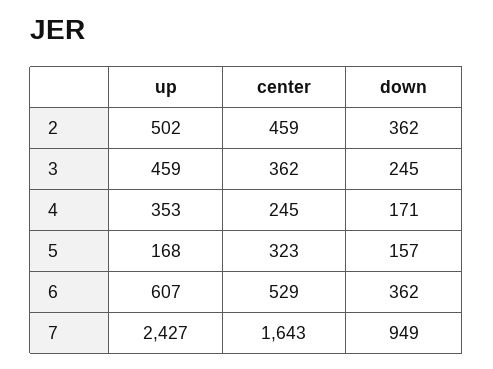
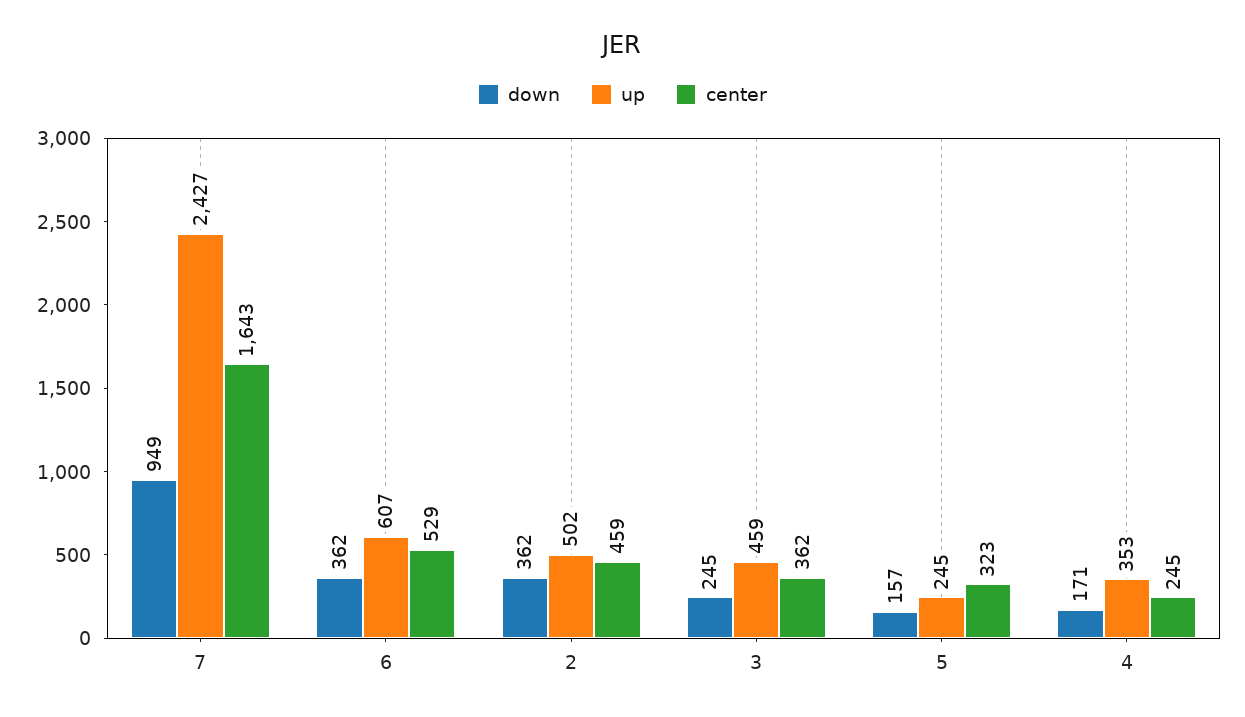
up, 5: 168 -> 245

